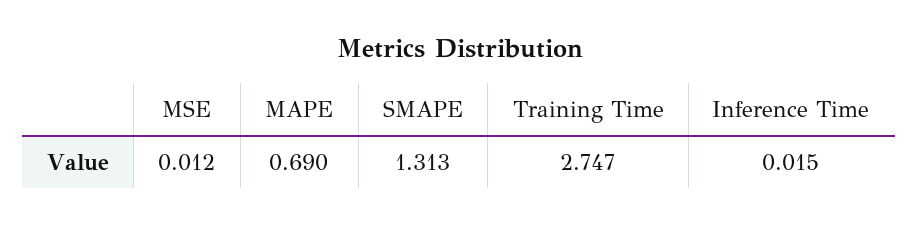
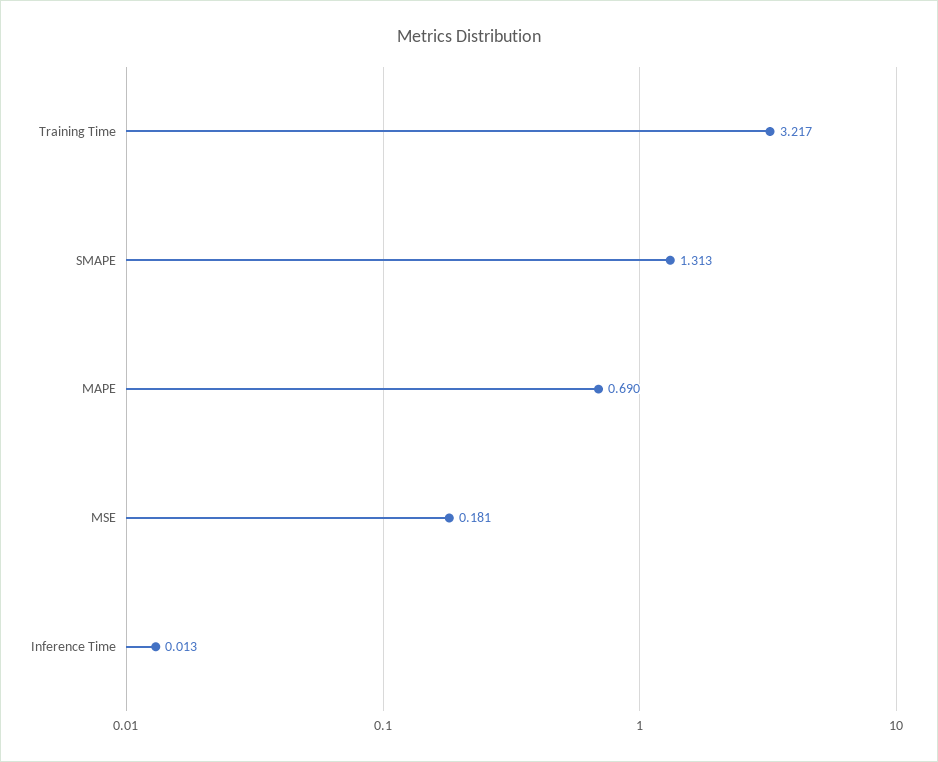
MSE: 0.012 -> 0.181
Training Time: 2.747 -> 3.217
Inference Time: 0.015 -> 0.013

